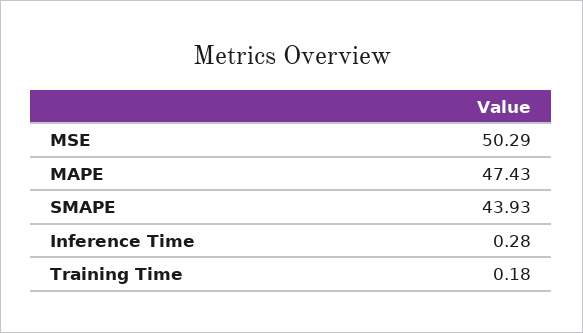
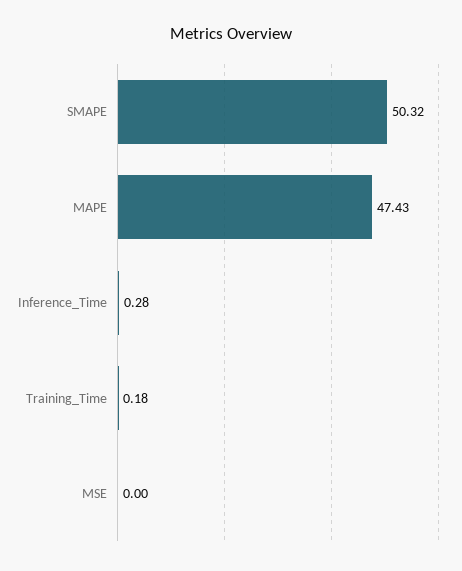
MSE: 50.29 -> 0
SMAPE: 43.93 -> 50.32

